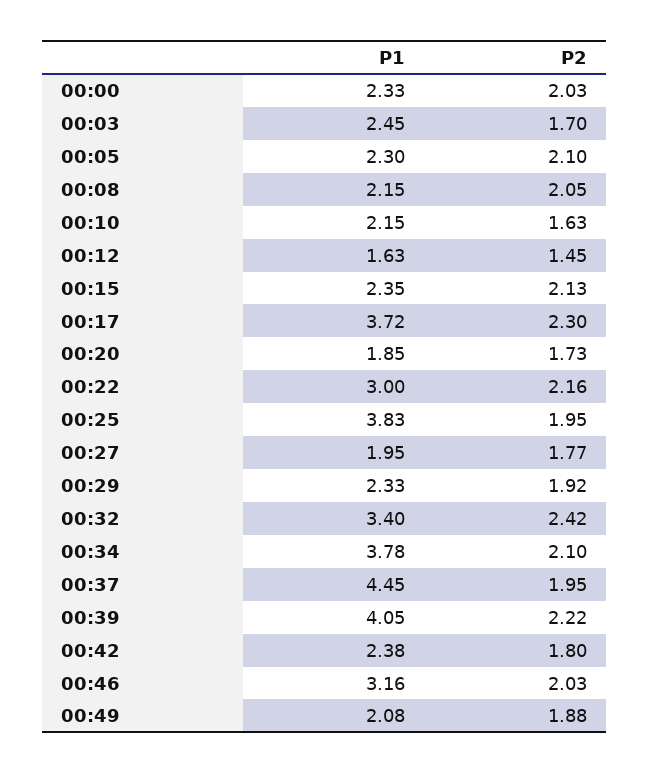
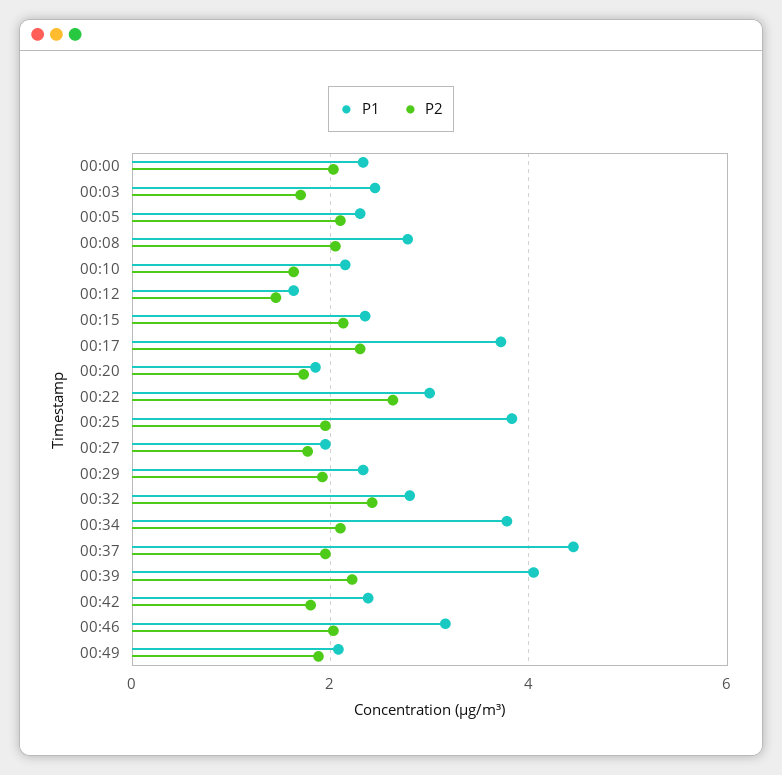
P1, 00:08: 2.15 -> 2.8
P2, 00:22: 2.16 -> 2.6
P1, 00:32: 3.4 -> 2.8

